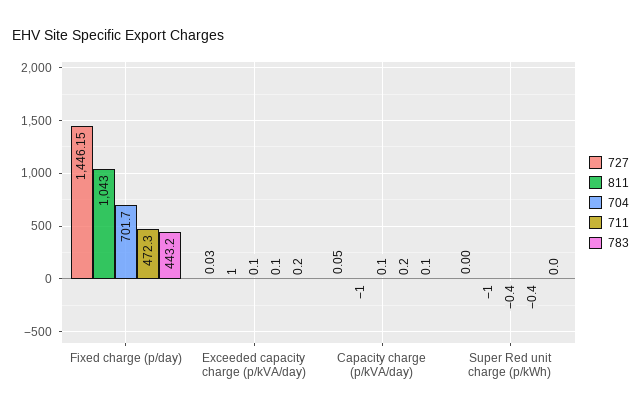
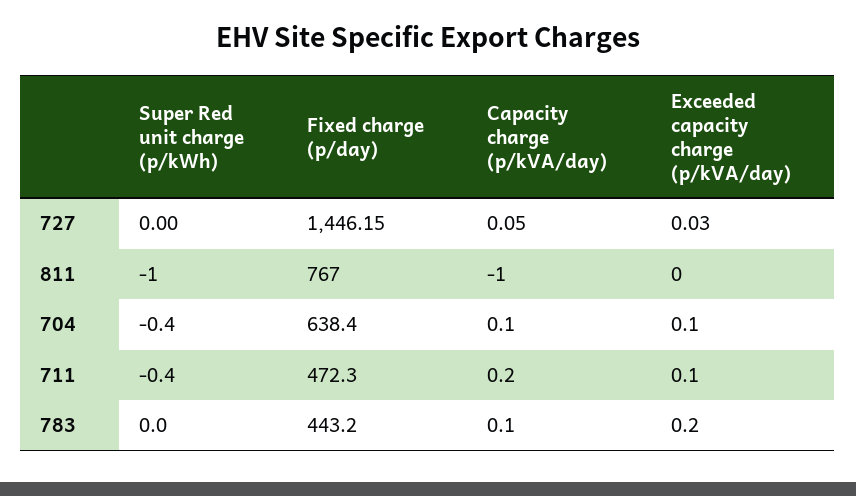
811, Fixed charge (p/day): 1043 -> 767
704, Fixed charge (p/day): 701.7 -> 638.4
811, Exceeded capacity charge (p/kVA/day): 1 -> 0

